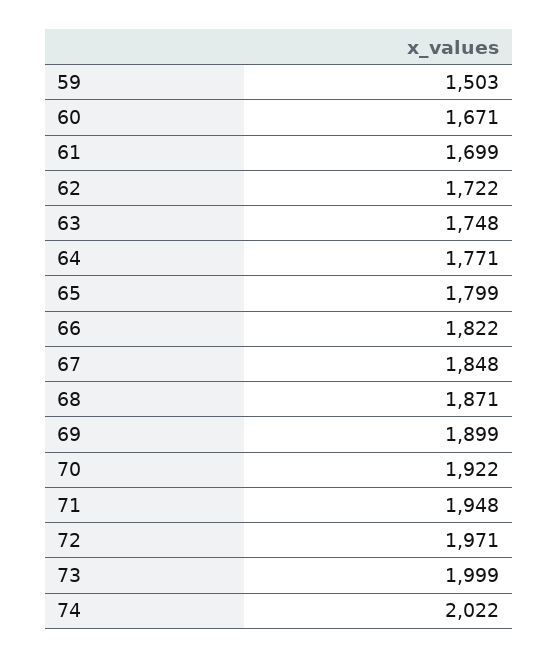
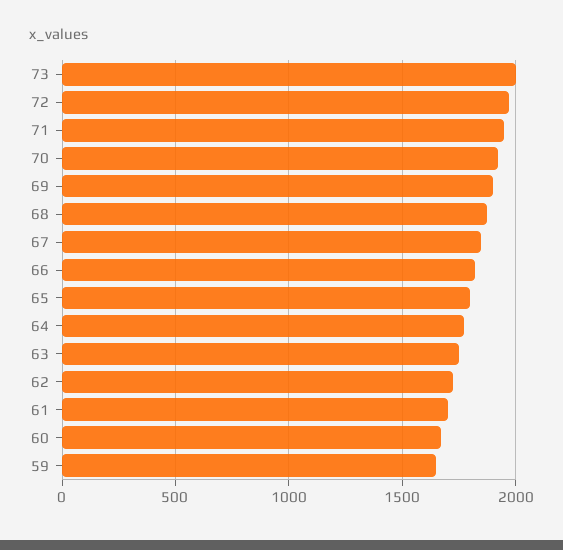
59: 1503 -> 1650
74: 2022 -> none

